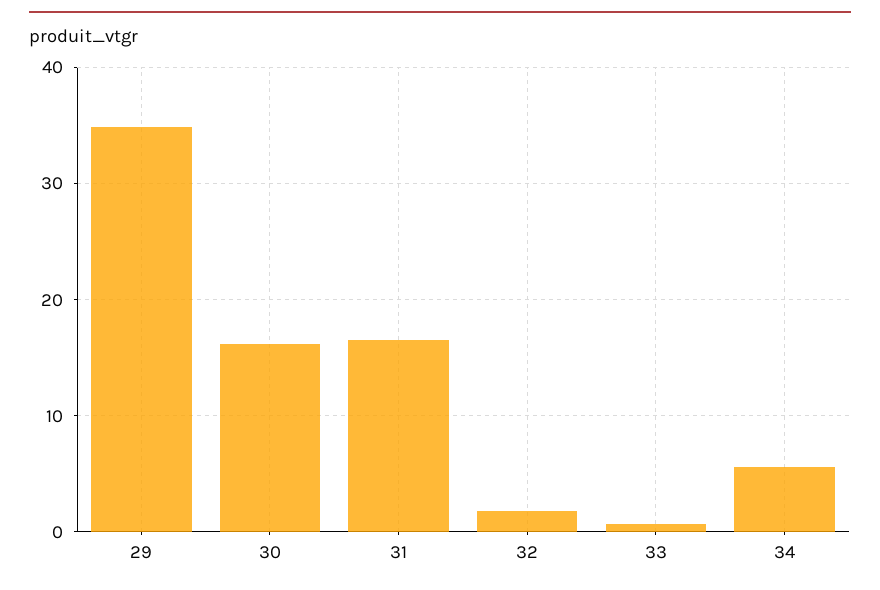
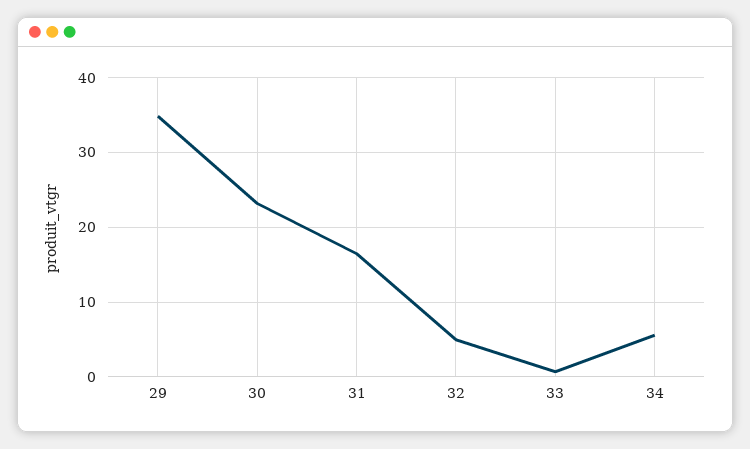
30: 16 -> 23
32: 2 -> 5

